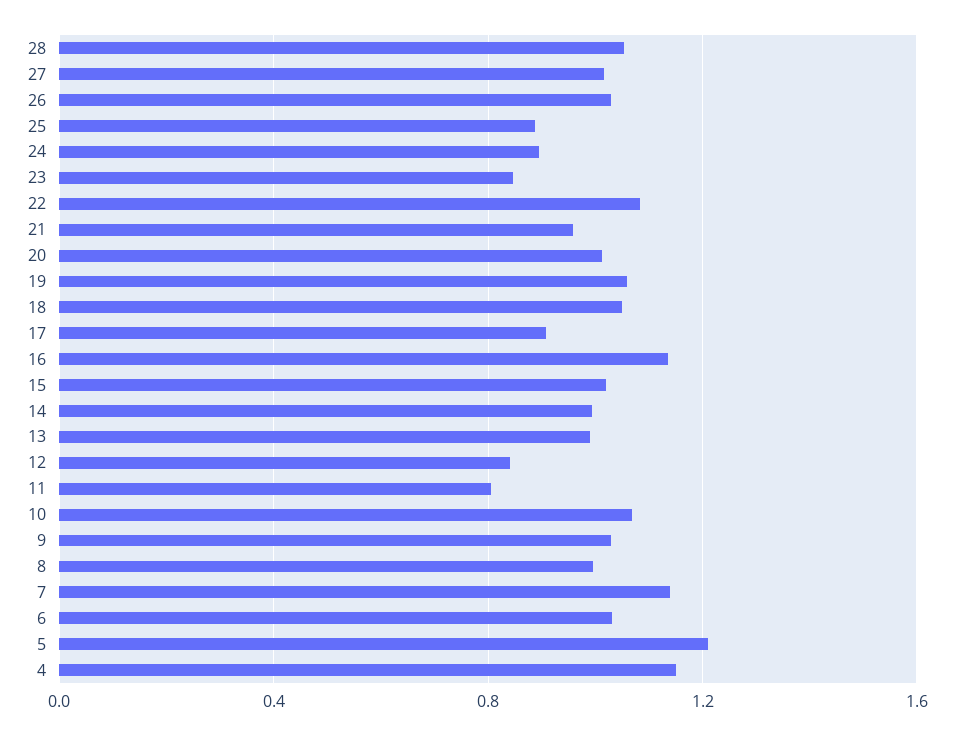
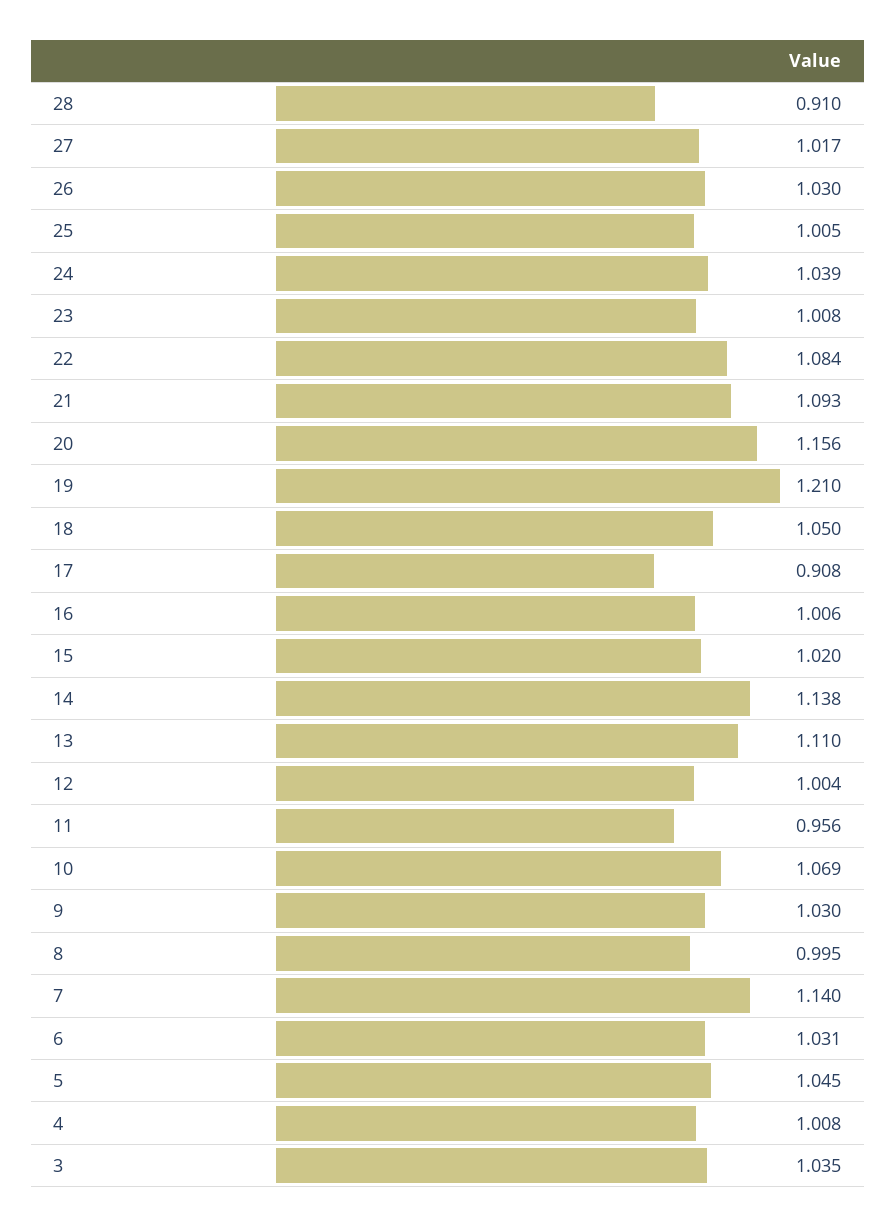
28: 1.05 -> 0.91
25: 0.9 -> 1.005
24: 0.9 -> 1.039
23: 0.85 -> 1.008
21: 0.95 -> 1.093
20: 1 -> 1.156
19: 1.05 -> 1.21
16: 1.15 -> 1.006
14: 1 -> 1.138
13: 1 -> 1.11
12: 0.85 -> 1.004
11: 0.8 -> 0.956
5: 1.2 -> 1.045
4: 1.15 -> 1.008
3: none -> 1.035

